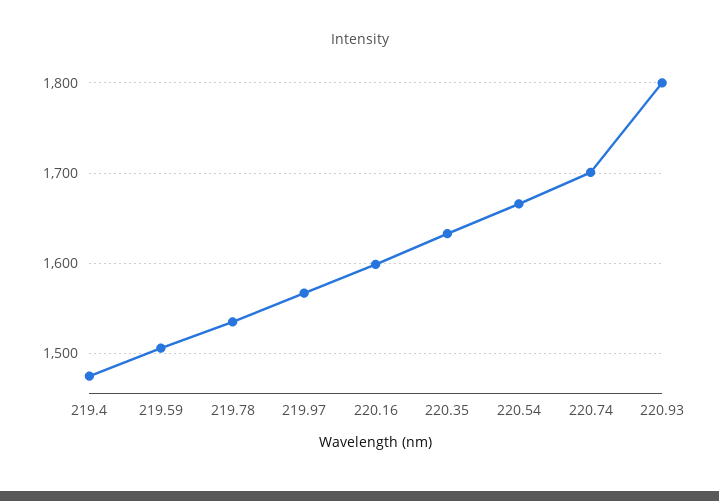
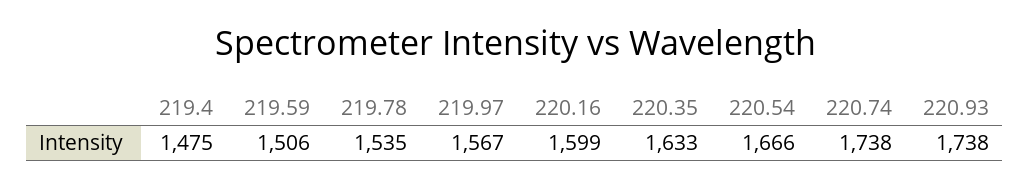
220.74: 1700 -> 1738
220.93: 1800 -> 1738

